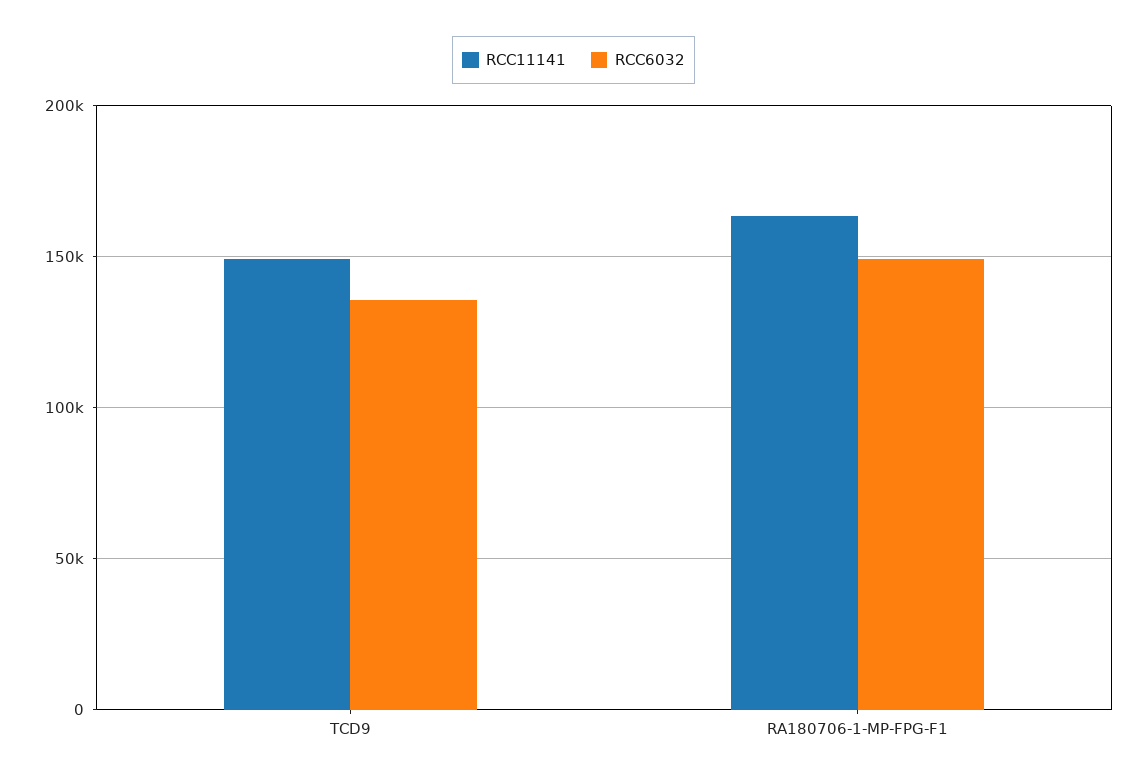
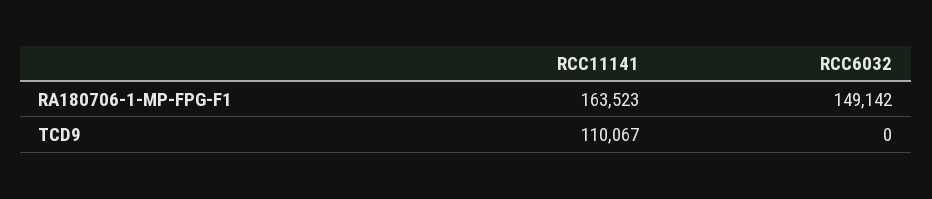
RCC11141, TCD9: 150000 -> 110067
RCC6032, TCD9: 135000 -> 0

